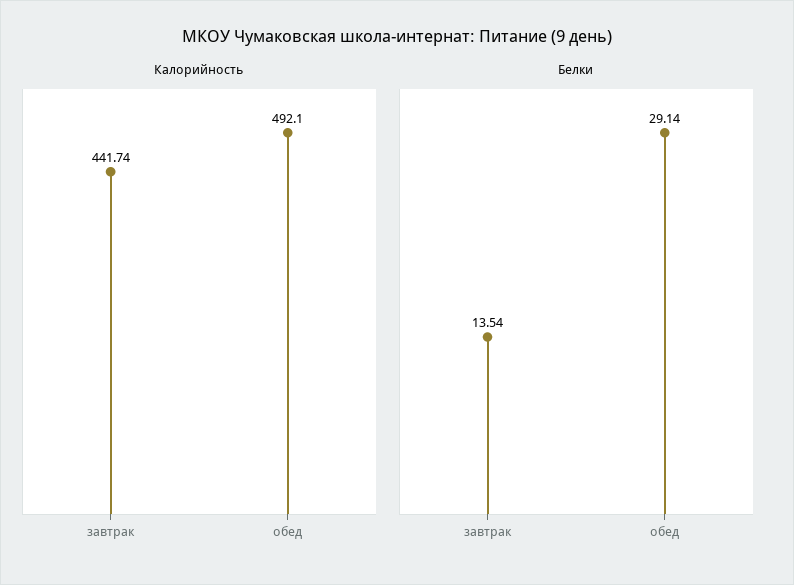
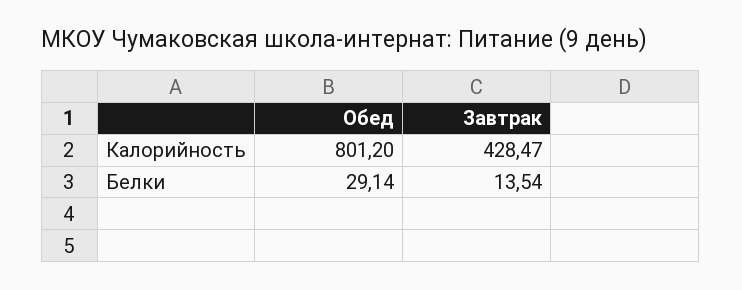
Калорийность, завтрак: 441.74 -> 428.47
Калорийность, обед: 492.1 -> 801.2

